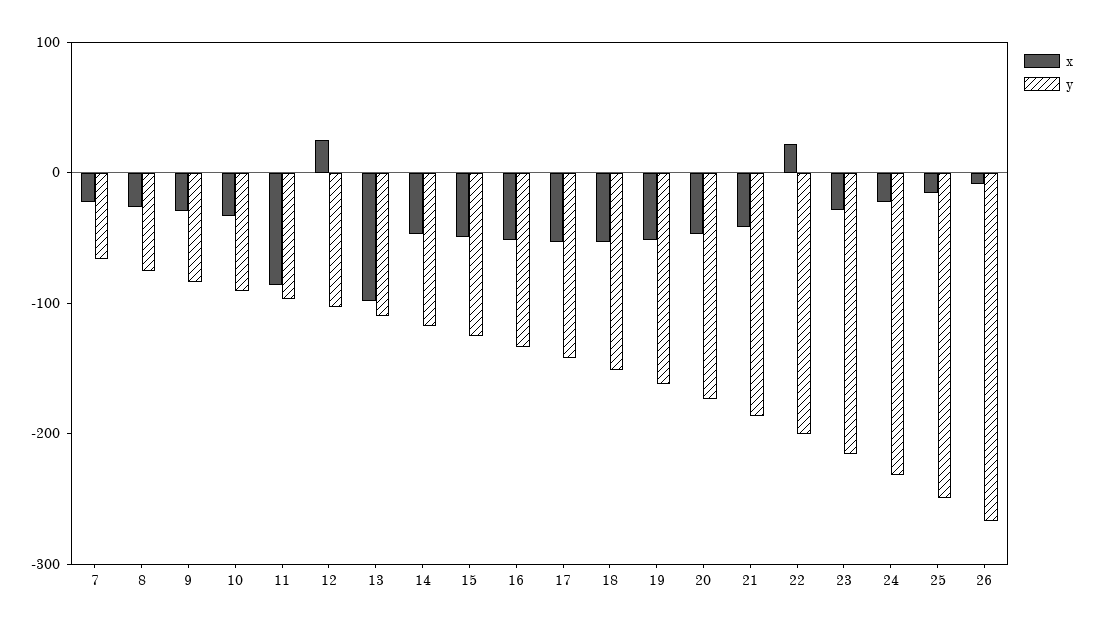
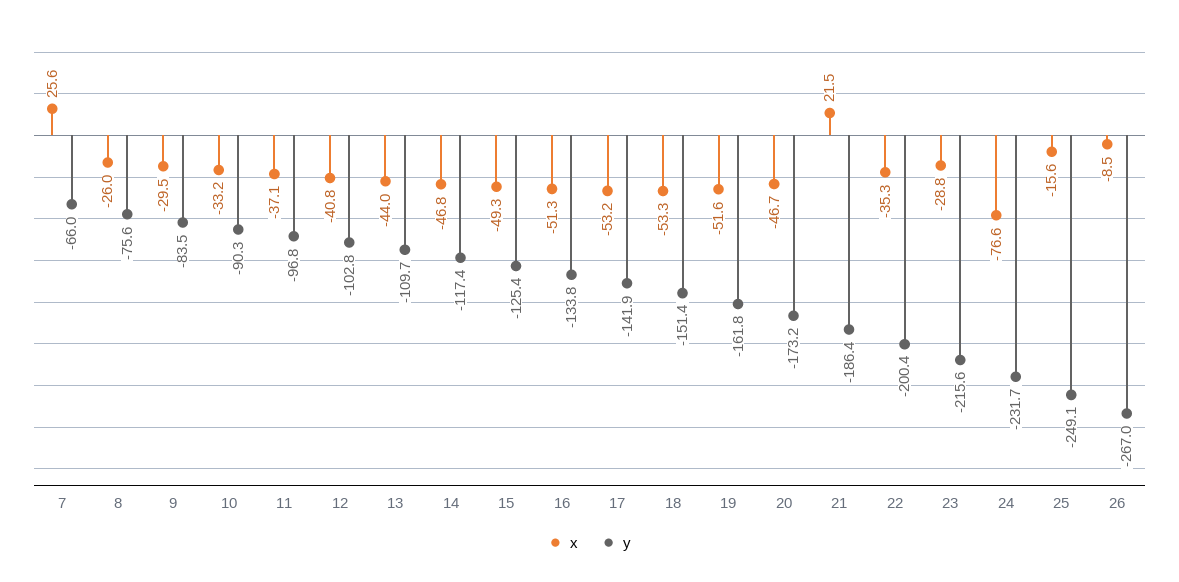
x, 7: -20 -> 25.6
x, 11: -80 -> -37.1
x, 12: 20 -> -40.8
x, 13: -100 -> -44
x, 21: -40 -> 21.5
x, 22: 20 -> -35.3
x, 24: -20 -> -76.6

